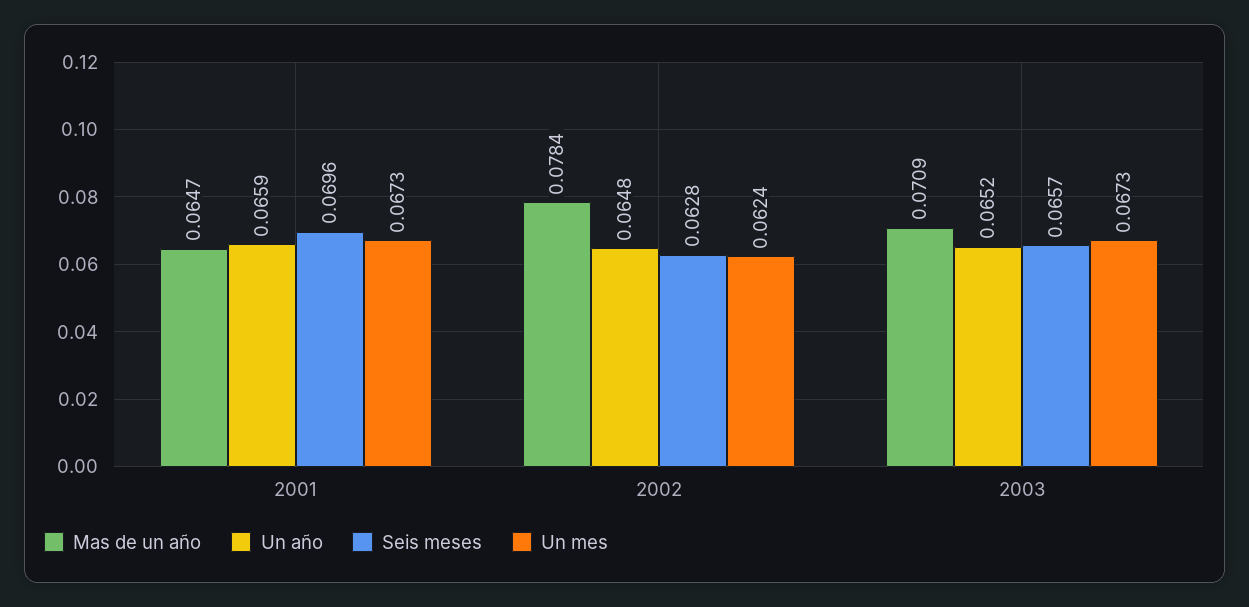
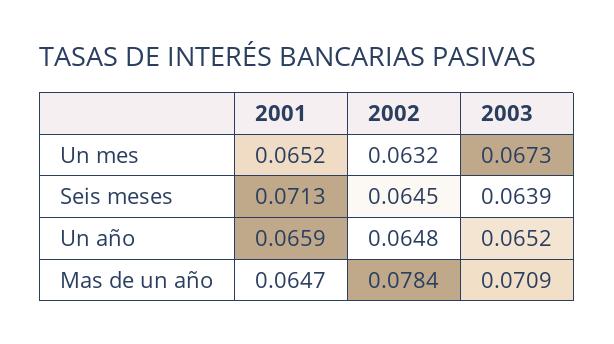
Seis meses, 2001: 0.0696 -> 0.0713
Un mes, 2001: 0.0673 -> 0.0652
Seis meses, 2002: 0.0628 -> 0.0645
Un mes, 2002: 0.0624 -> 0.0632
Seis meses, 2003: 0.0657 -> 0.0639

